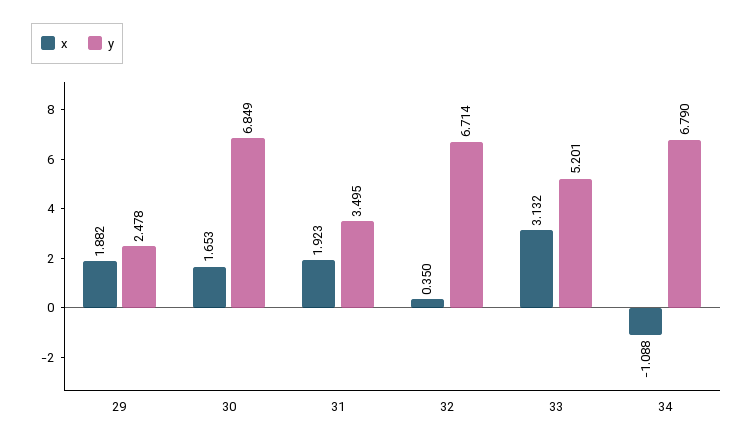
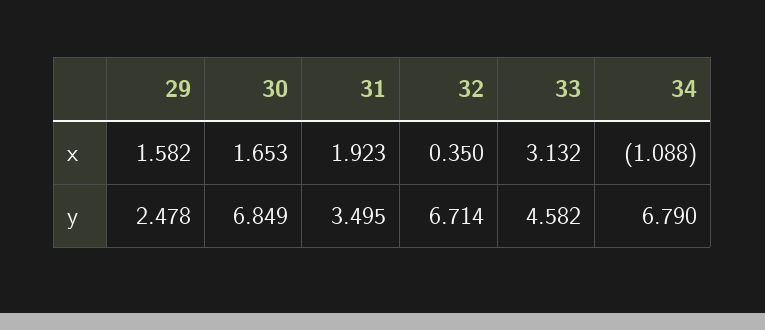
x, 29: 1.882 -> 1.582
y, 33: 5.201 -> 4.582

